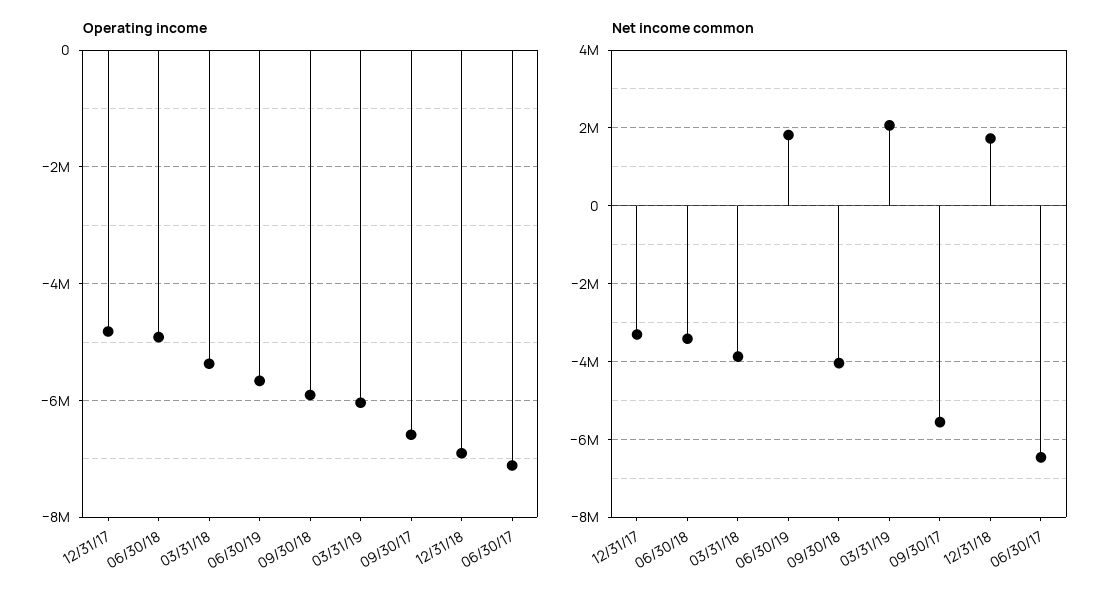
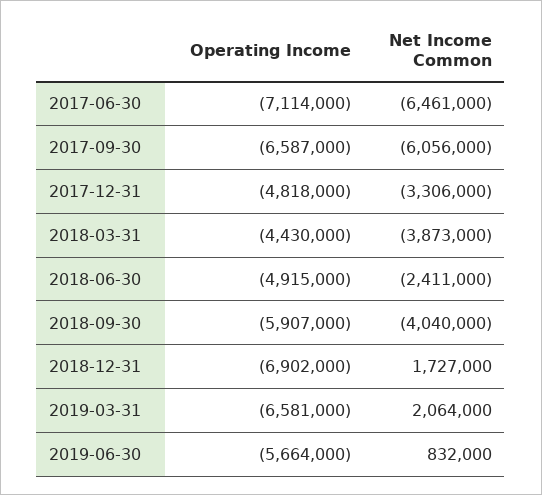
Operating income, 03/31/18: -5400000 -> -4430000
Operating income, 03/31/19: -6000000 -> -6581000
Net income common, 06/30/18: -3400000 -> -2411000
Net income common, 06/30/19: 1800000 -> 832000
Net income common, 09/30/17: -5600000 -> -6056000

